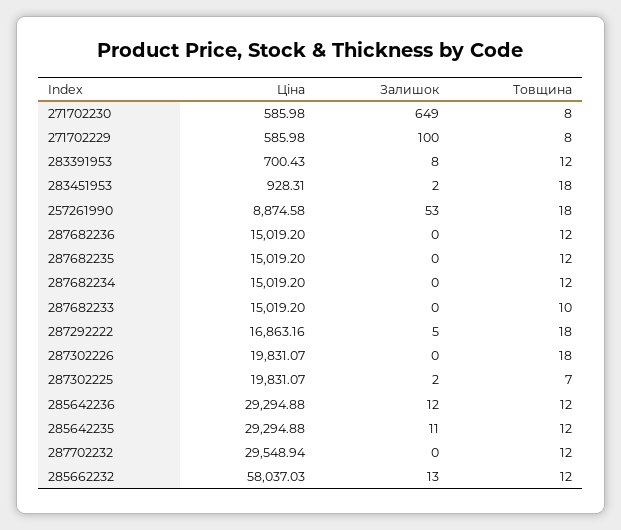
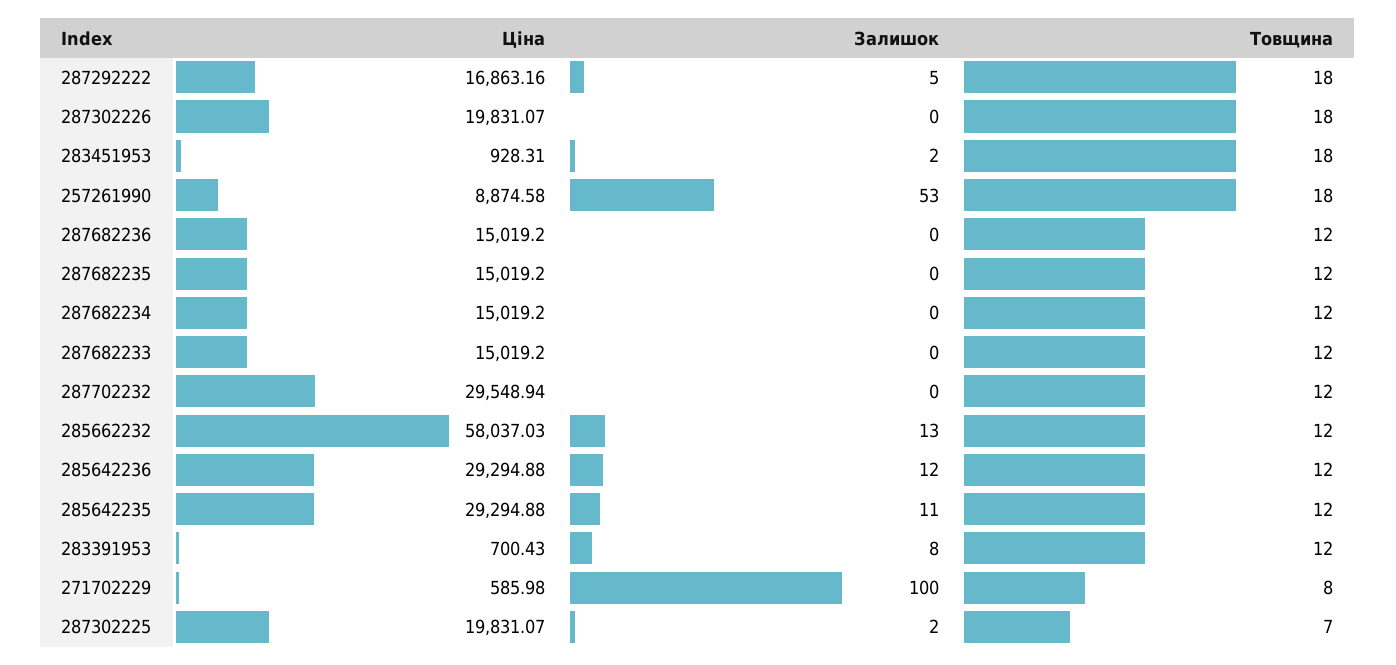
Ціна, 271702230: 585.98 -> none
Залишок, 271702230: 649 -> none
Товщина, 271702230: 8 -> none
Товщина, 287682233: 10 -> 12

